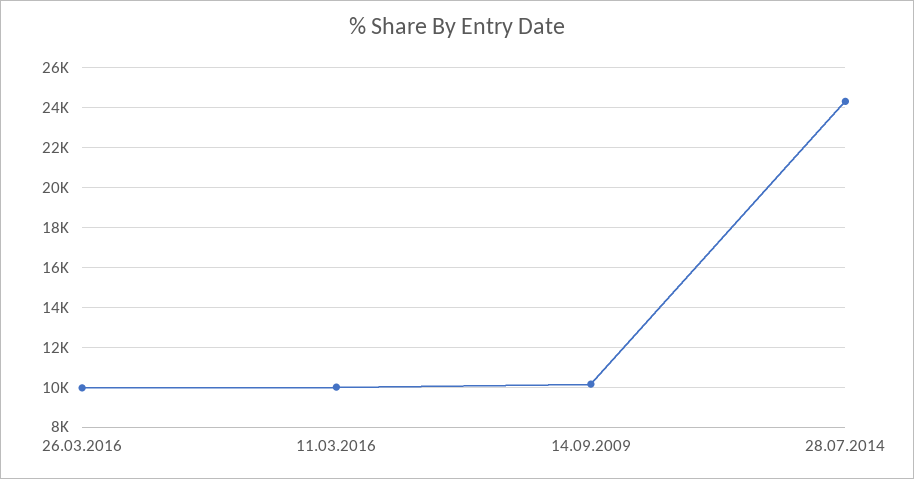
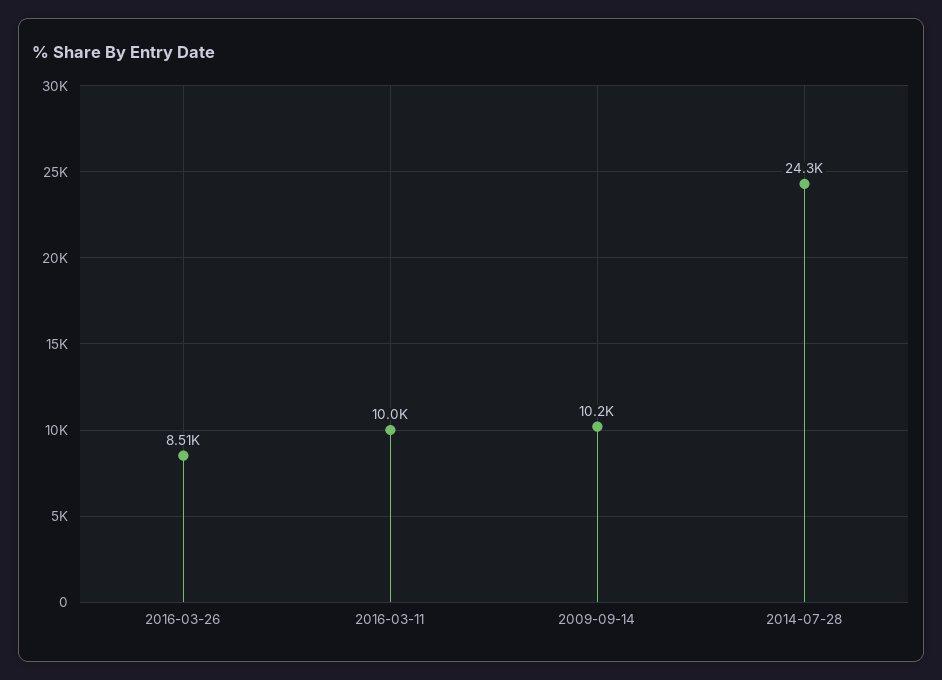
26.03.2016: 10000 -> 8510

